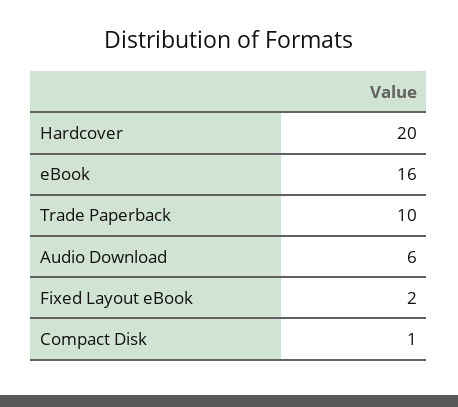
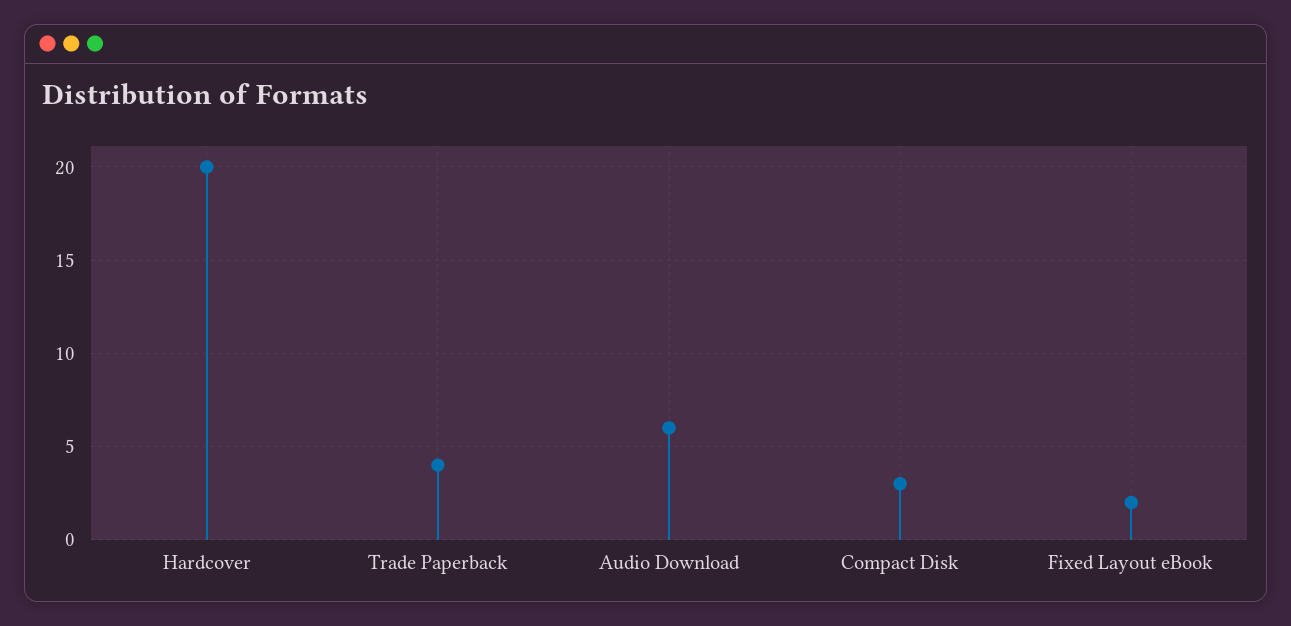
eBook: 16 -> none
Trade Paperback: 10 -> 4
Compact Disk: 1 -> 3

